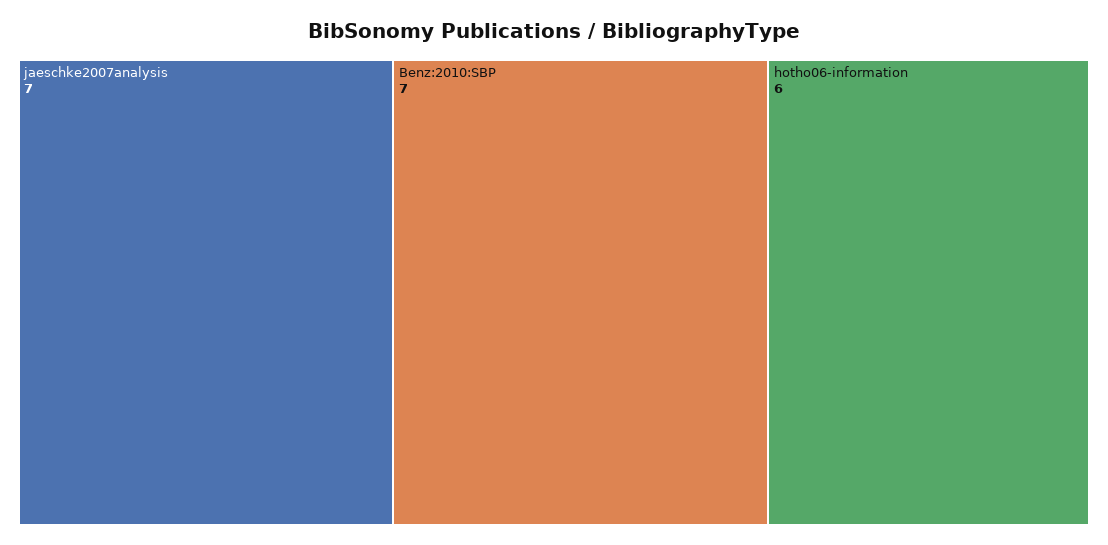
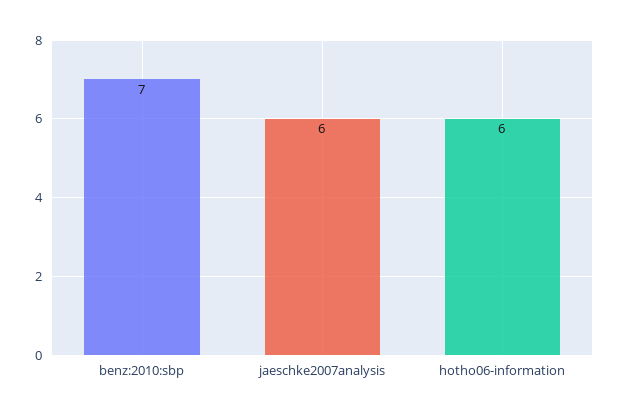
jaeschke2007analysis: 7 -> 6

